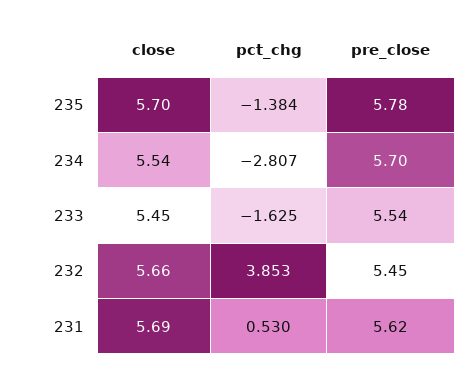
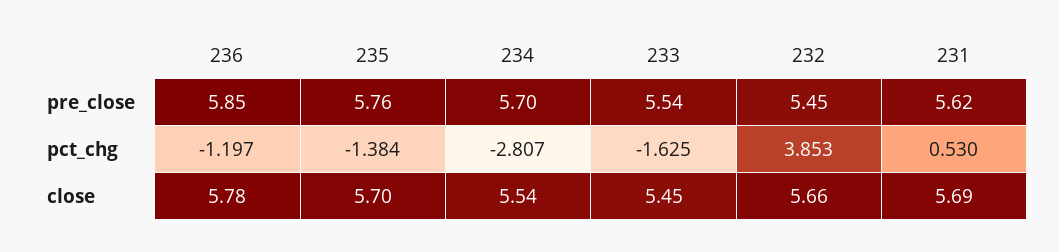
pre_close, 235: 5.78 -> 5.76
pre_close, 236: none -> 5.85
pct_chg, 236: none -> -1.197
close, 236: none -> 5.78

